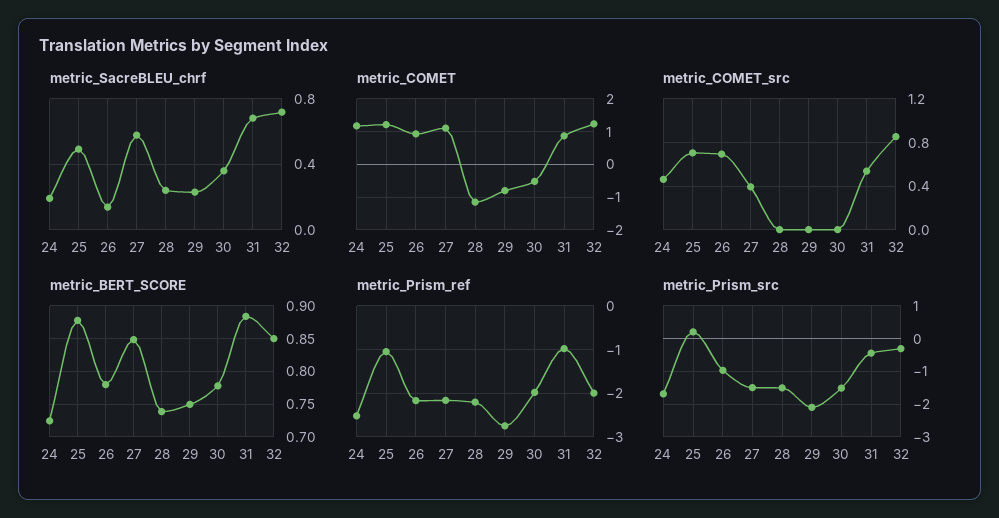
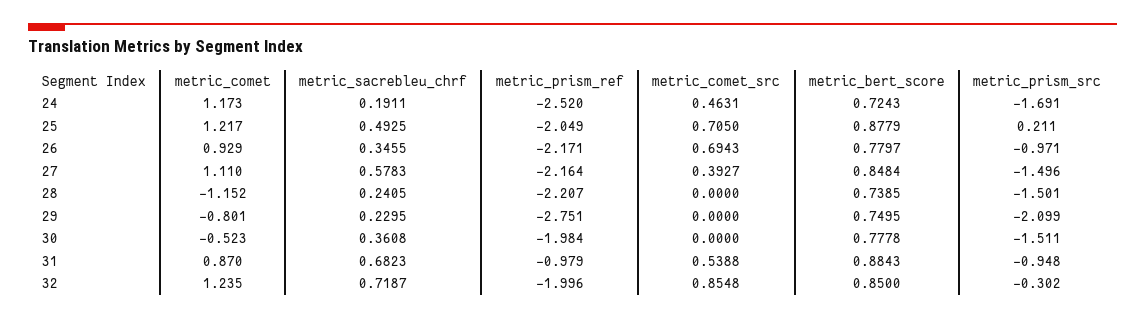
metric_SacreBLEU_chrf, 26: 0.15 -> 0.3455
metric_Prism_ref, 25: -1 -> -2.049
metric_Prism_src, 31: -0.4 -> -0.948

